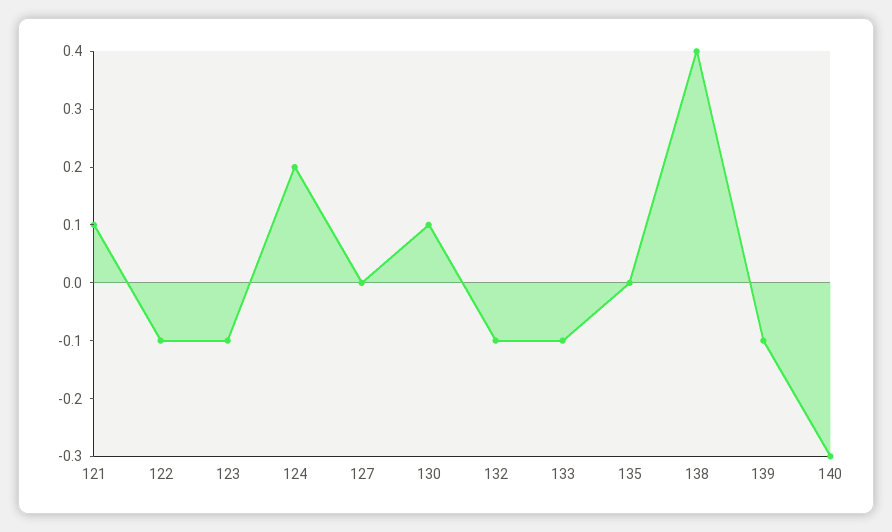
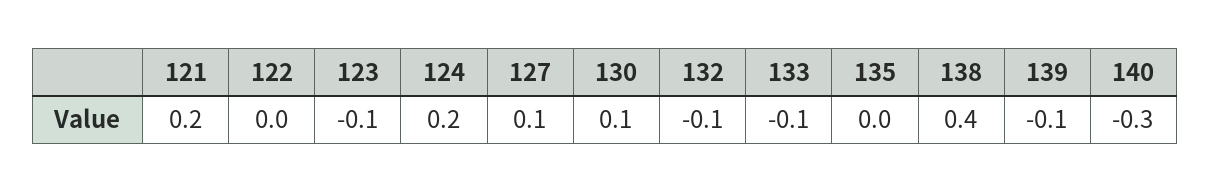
121: 0.1 -> 0.2
122: -0.1 -> 0
127: 0 -> 0.1

